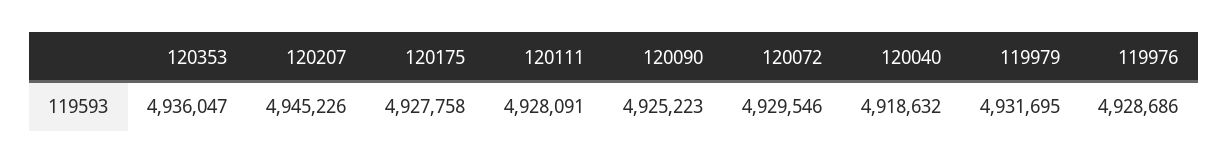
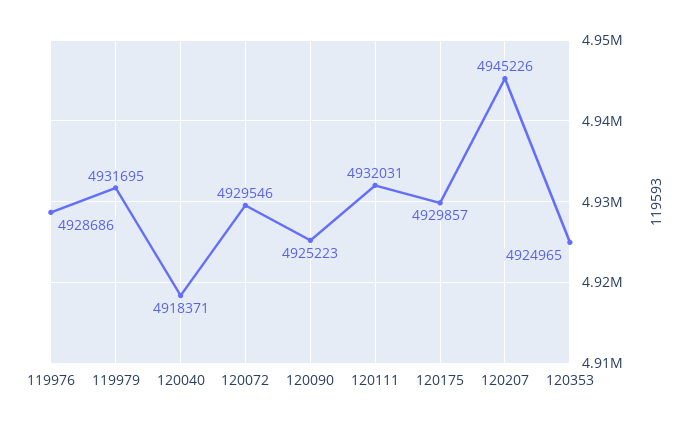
120353: 4936047 -> 4924965
120175: 4927758 -> 4929857
120111: 4928091 -> 4932031
120040: 4918632 -> 4918371

